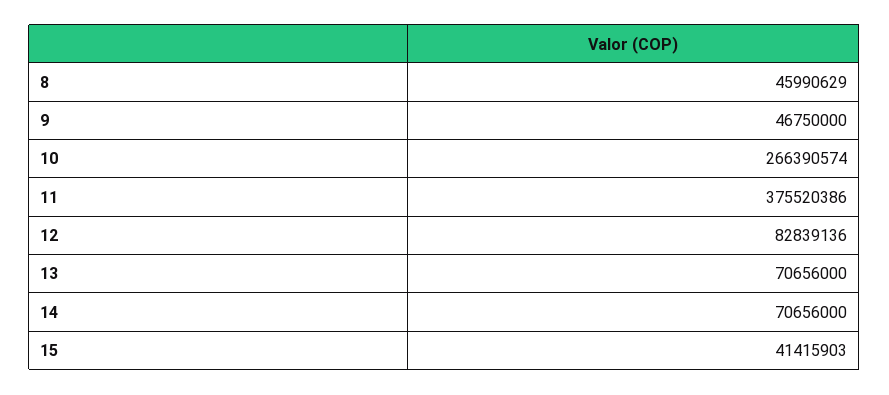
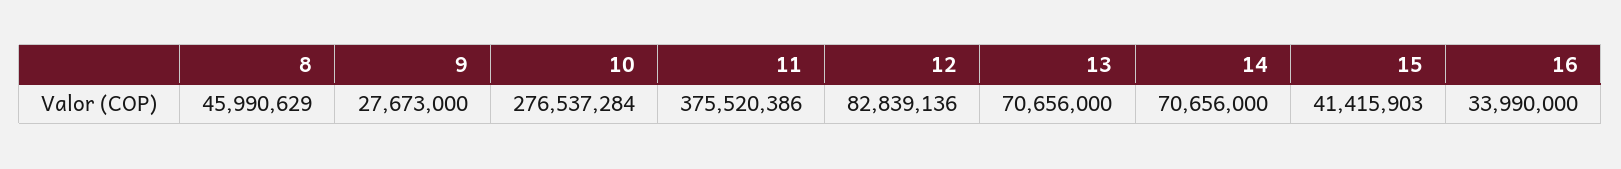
9: 46750000 -> 27673000
10: 266390574 -> 276537284
16: none -> 33990000

